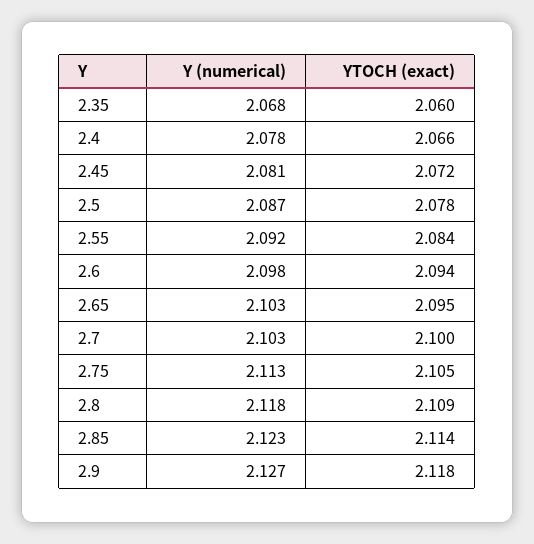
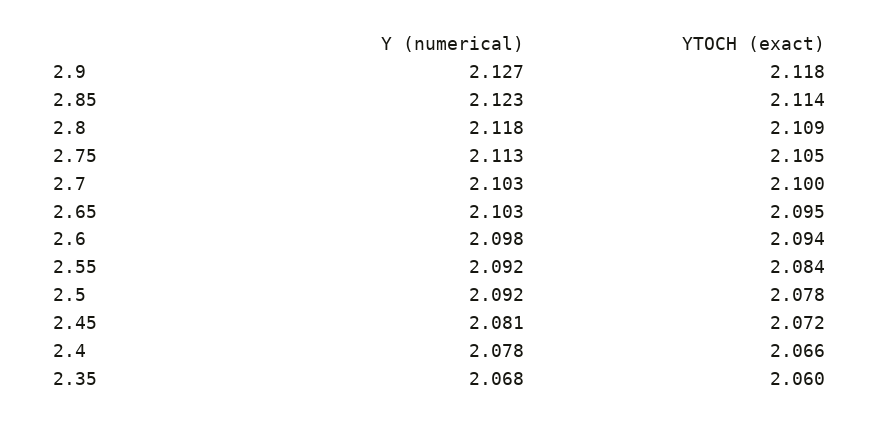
Y (numerical), 2.5: 2.087 -> 2.092

